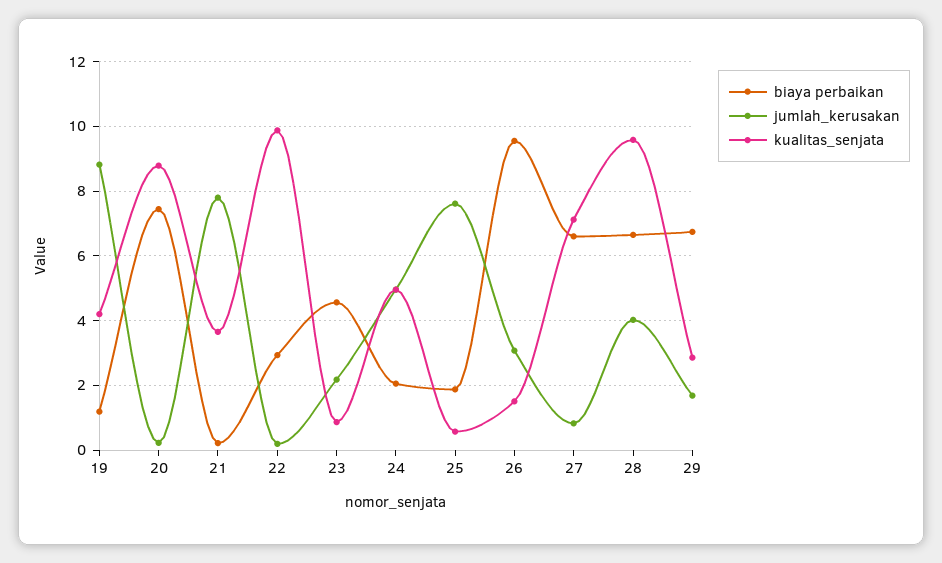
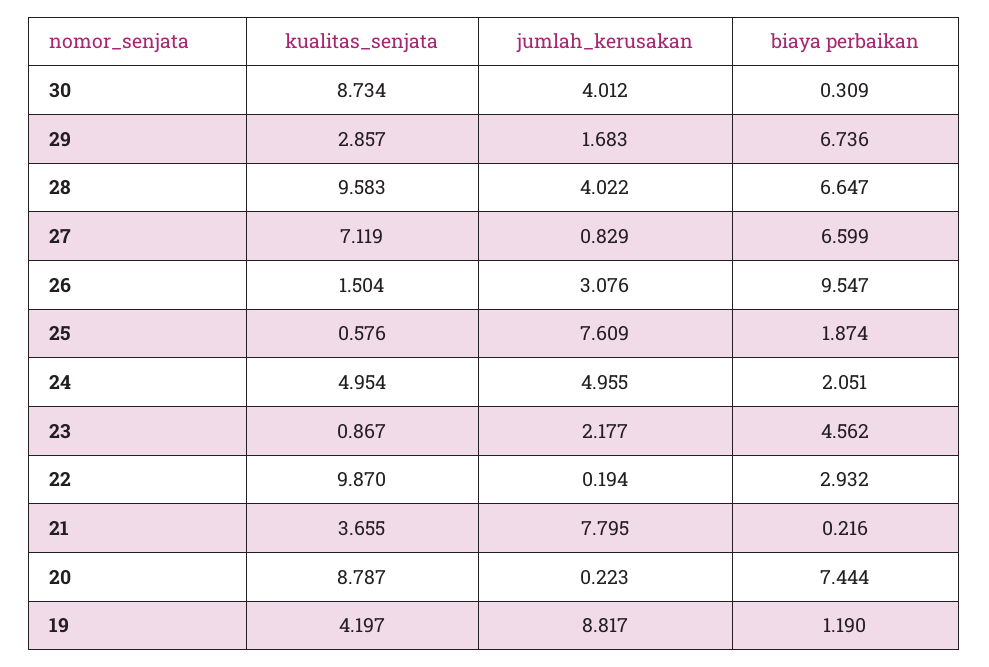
kualitas_senjata, 30: none -> 8.734
jumlah_kerusakan, 30: none -> 4.012
biaya perbaikan, 30: none -> 0.309

